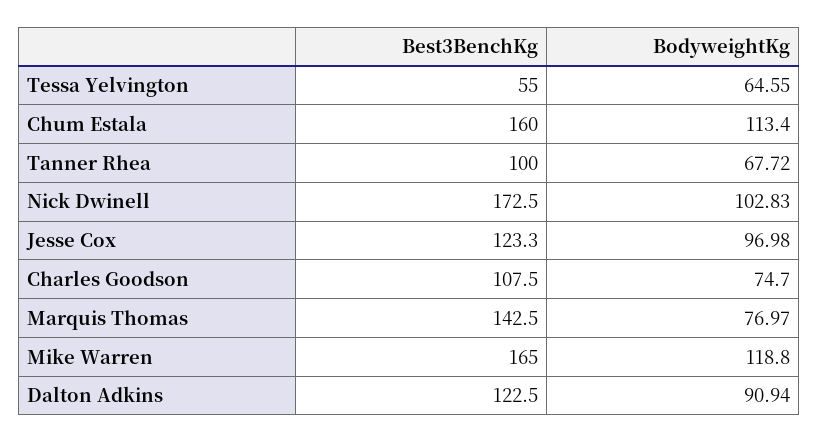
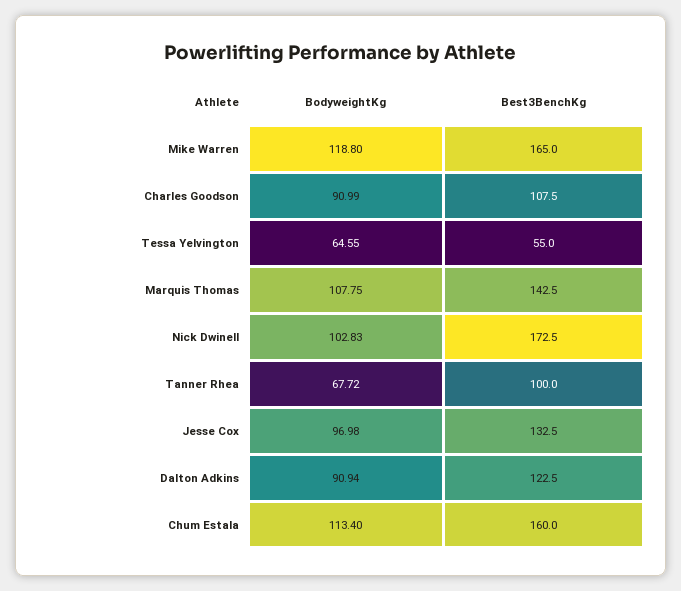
Best3BenchKg, Jesse Cox: 123.3 -> 132.5
BodyweightKg, Charles Goodson: 74.7 -> 90.99
BodyweightKg, Marquis Thomas: 76.97 -> 107.75

